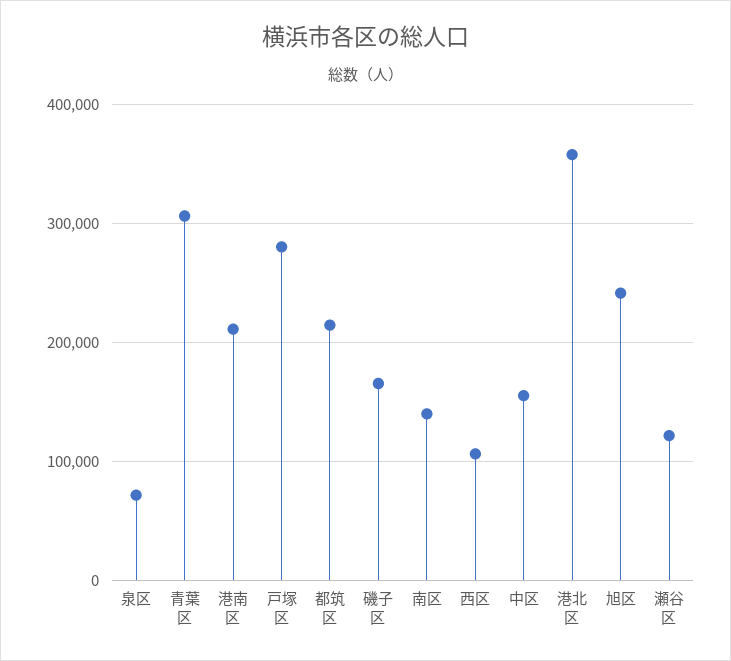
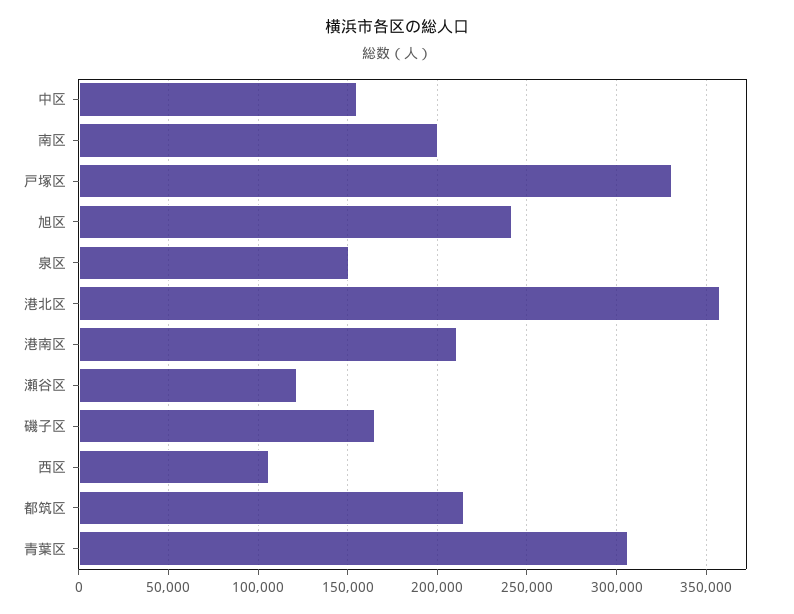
泉区: 70000 -> 150000
戸塚区: 280000 -> 330000
南区: 140000 -> 200000

